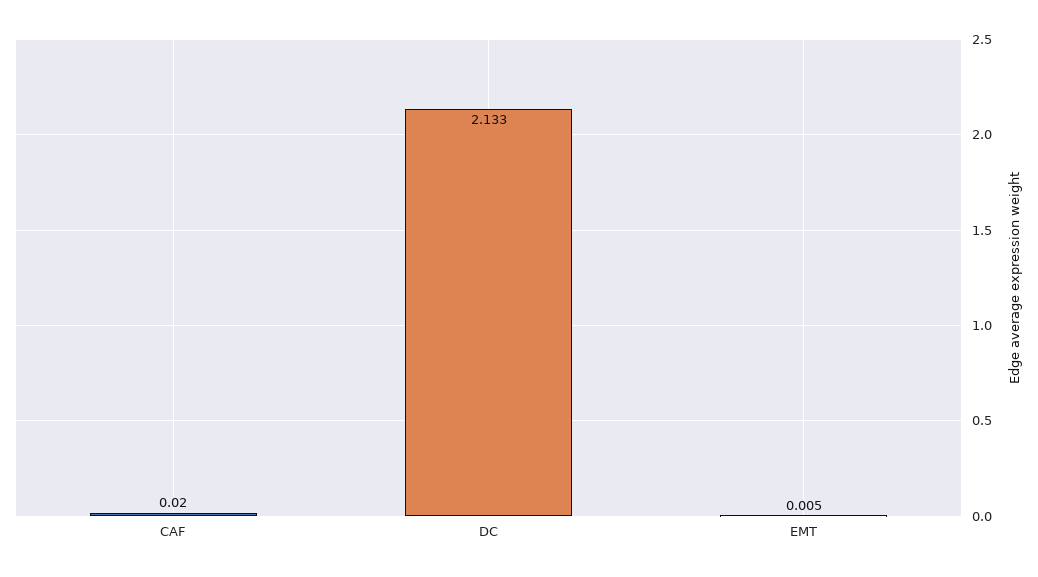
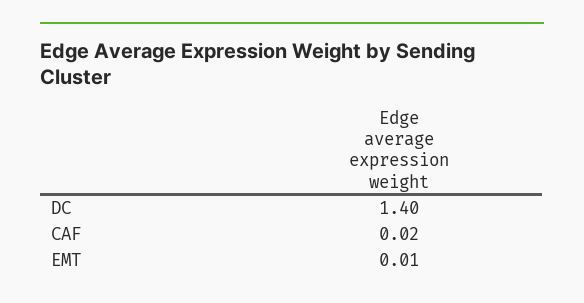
DC: 2.133 -> 1.4

